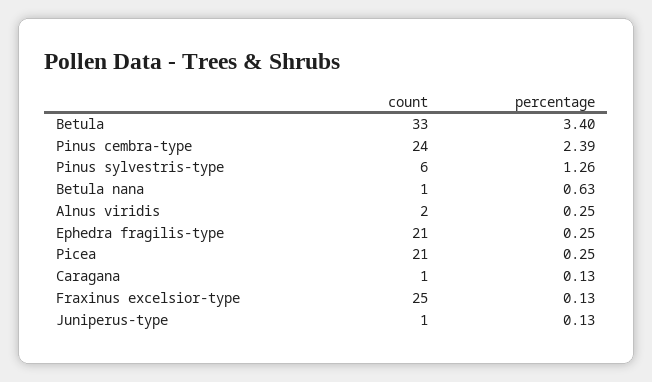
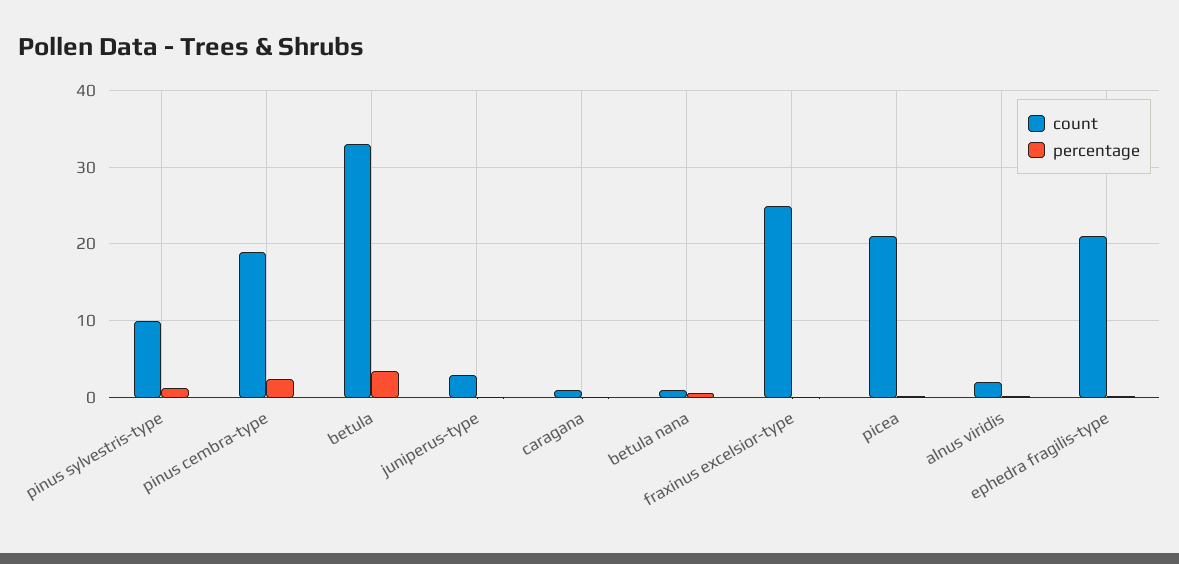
count, Pinus cembra-type: 24 -> 19
count, Pinus sylvestris-type: 6 -> 10
count, Juniperus-type: 1 -> 3

